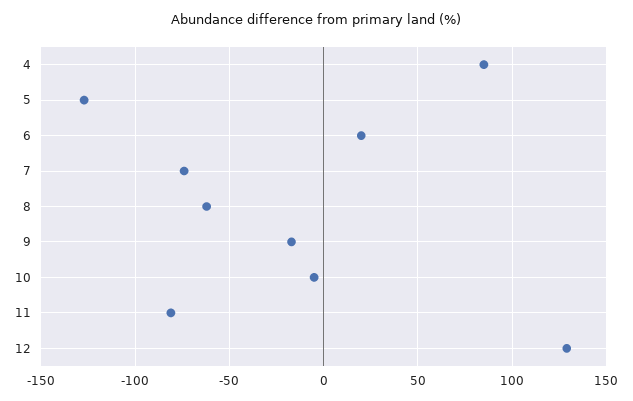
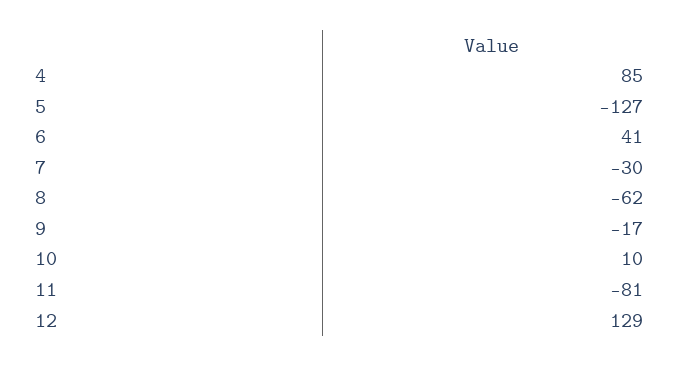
6: 20 -> 41
7: -75 -> -30
10: -5 -> 10

